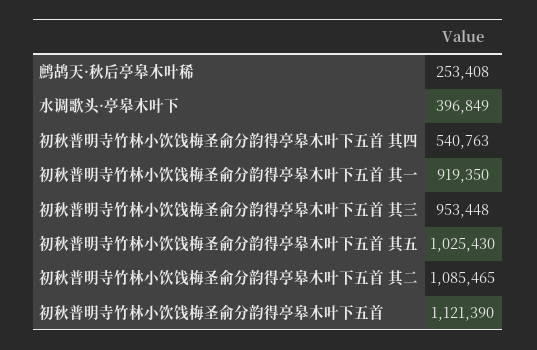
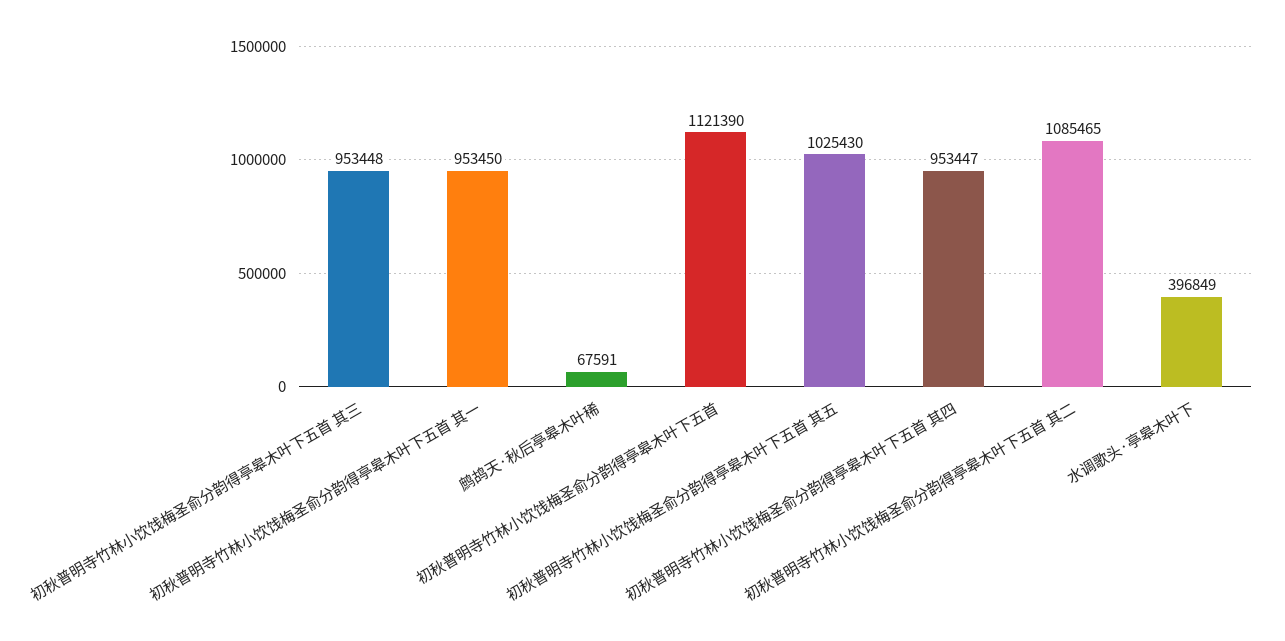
鹧鸪天·秋后亭皋木叶稀: 253408 -> 67591
初秋普明寺竹林小饮饯梅圣俞分韵得亭皋木叶下五首 其四: 540763 -> 953447
初秋普明寺竹林小饮饯梅圣俞分韵得亭皋木叶下五首 其一: 919350 -> 953450

